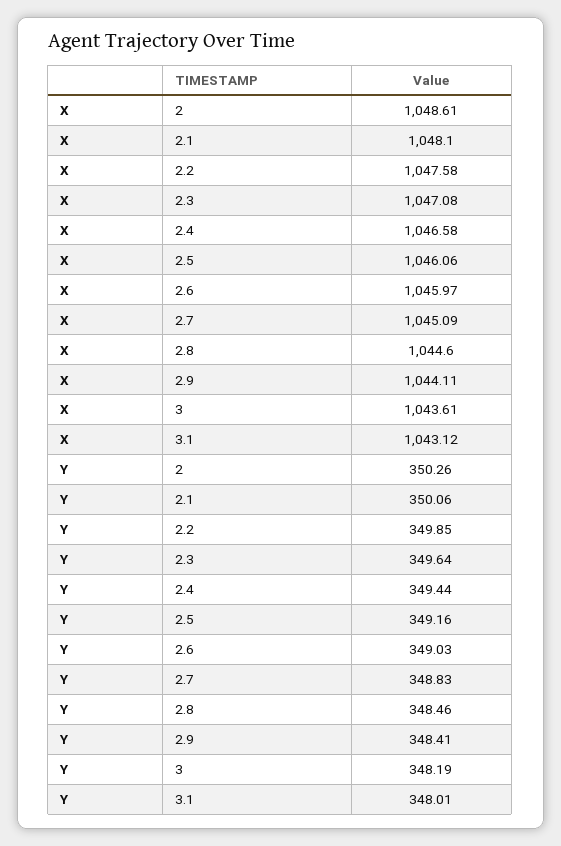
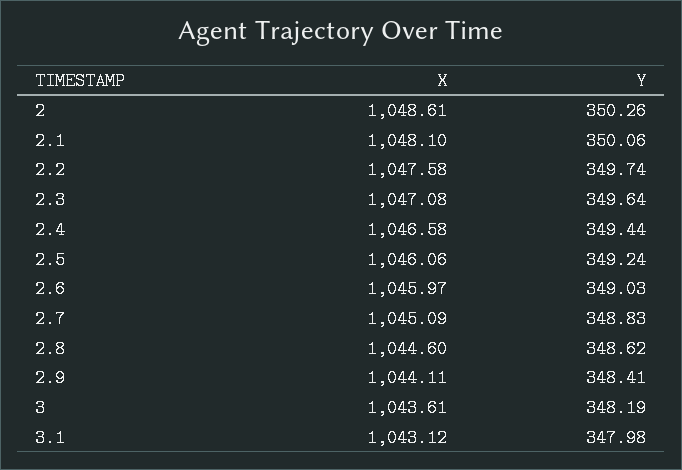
Y, 2.2: 349.85 -> 349.74
Y, 2.5: 349.16 -> 349.24
Y, 2.8: 348.46 -> 348.62
Y, 3.1: 348.01 -> 347.98

